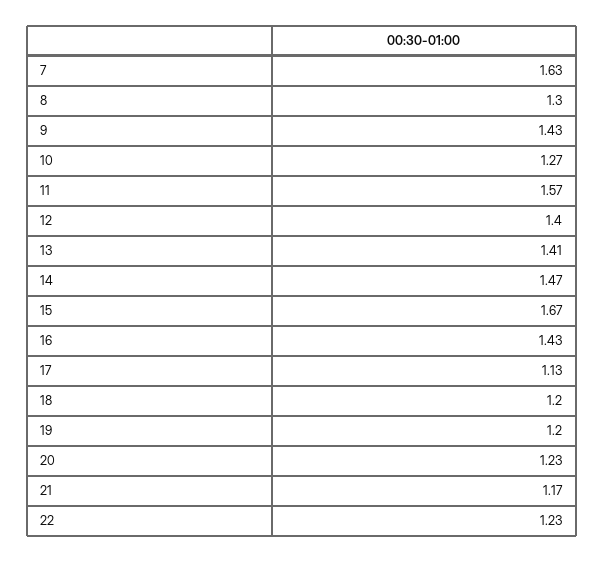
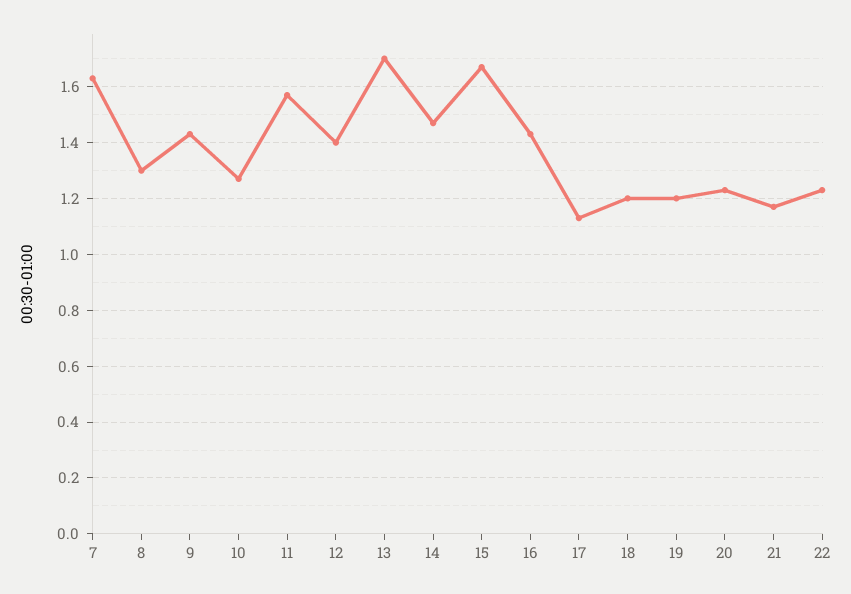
13: 1.41 -> 1.7

